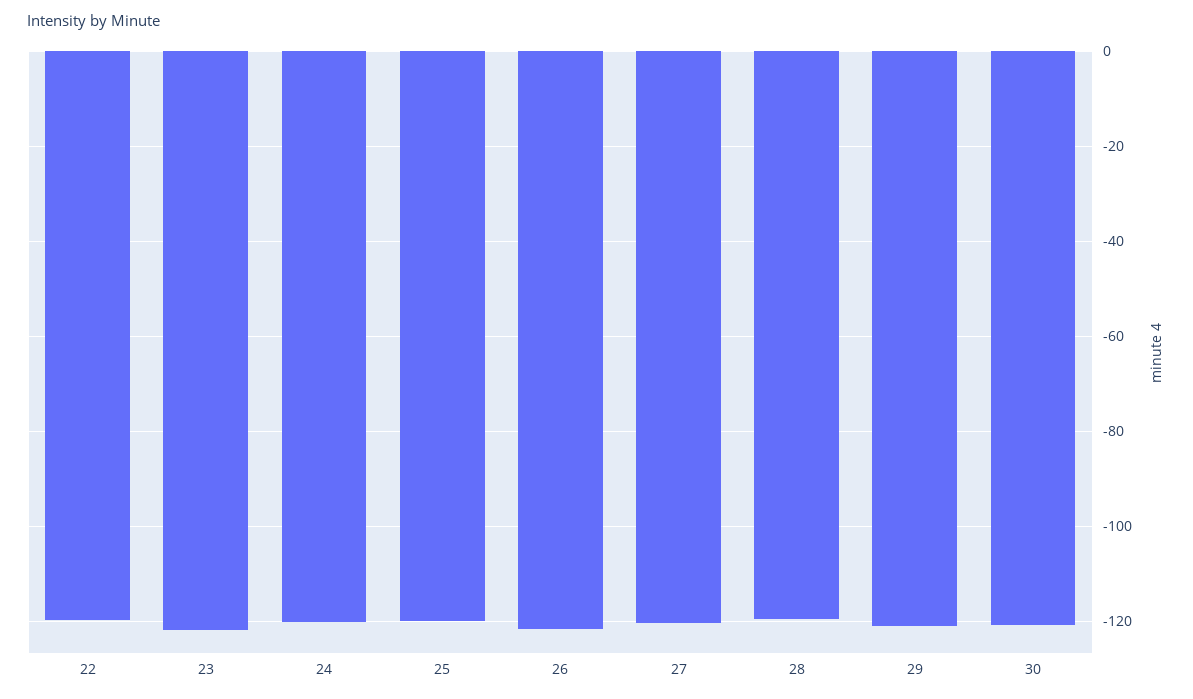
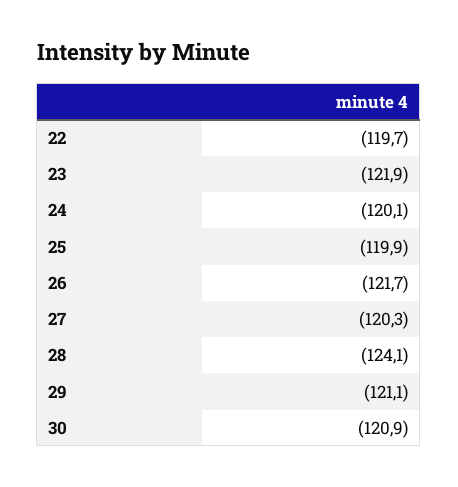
28: -120 -> -124.1

